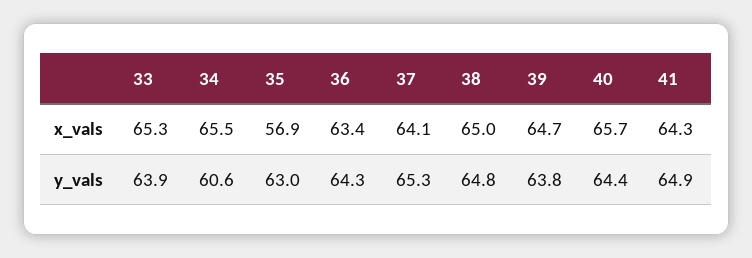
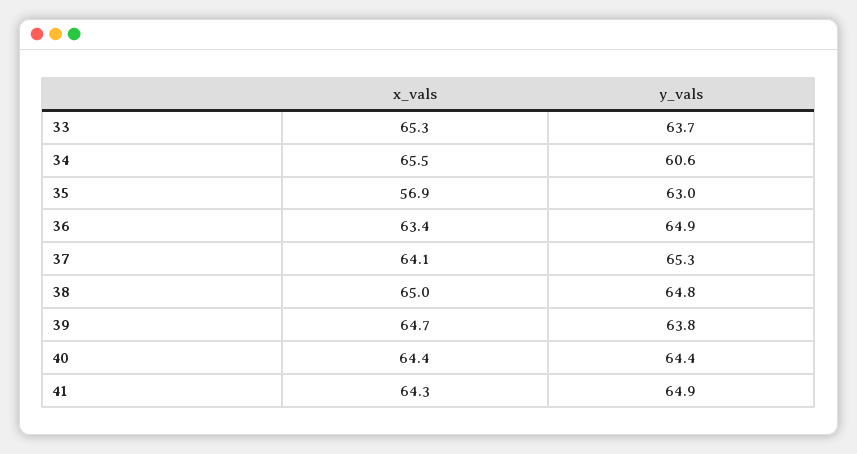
40, x_vals: 65.7 -> 64.4
33, y_vals: 63.9 -> 63.7
36, y_vals: 64.3 -> 64.9

